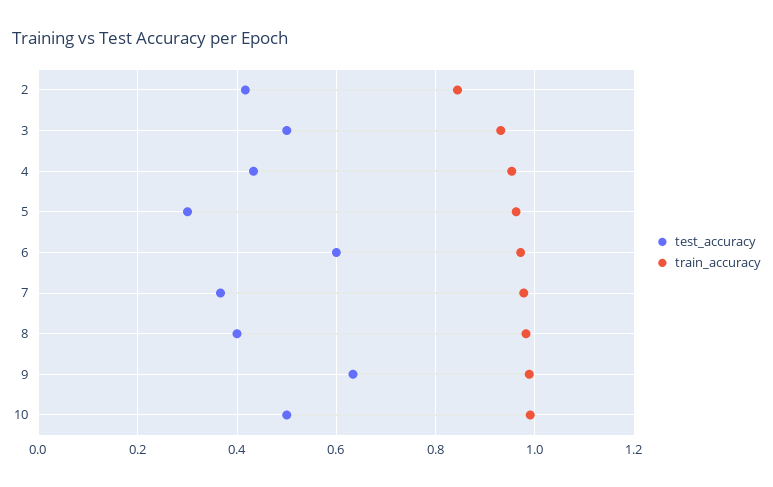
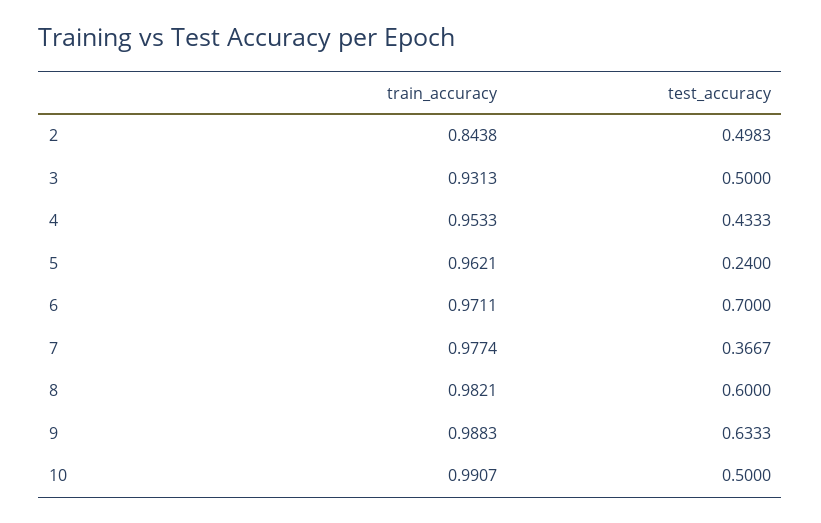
test_accuracy, 2: 0.42 -> 0.4983
test_accuracy, 5: 0.3 -> 0.24
test_accuracy, 6: 0.6 -> 0.7
test_accuracy, 8: 0.4 -> 0.6

